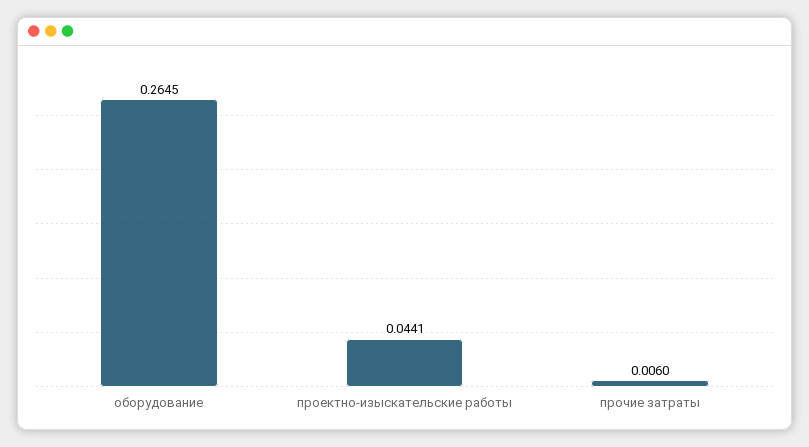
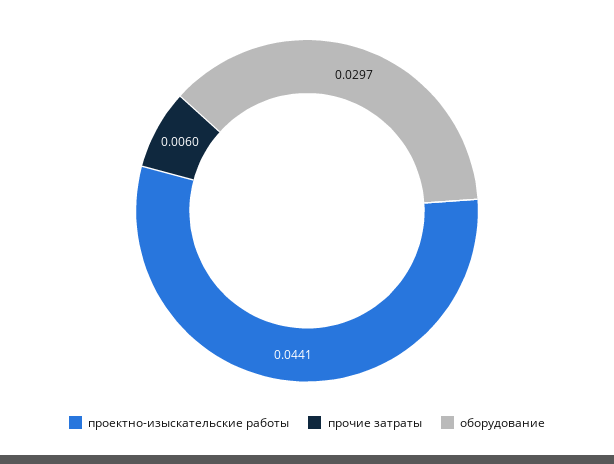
оборудование: 0.2645 -> 0.0297

